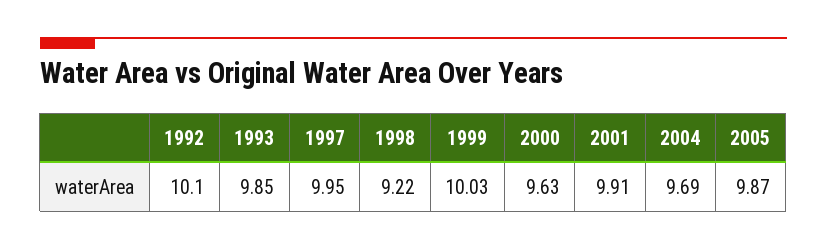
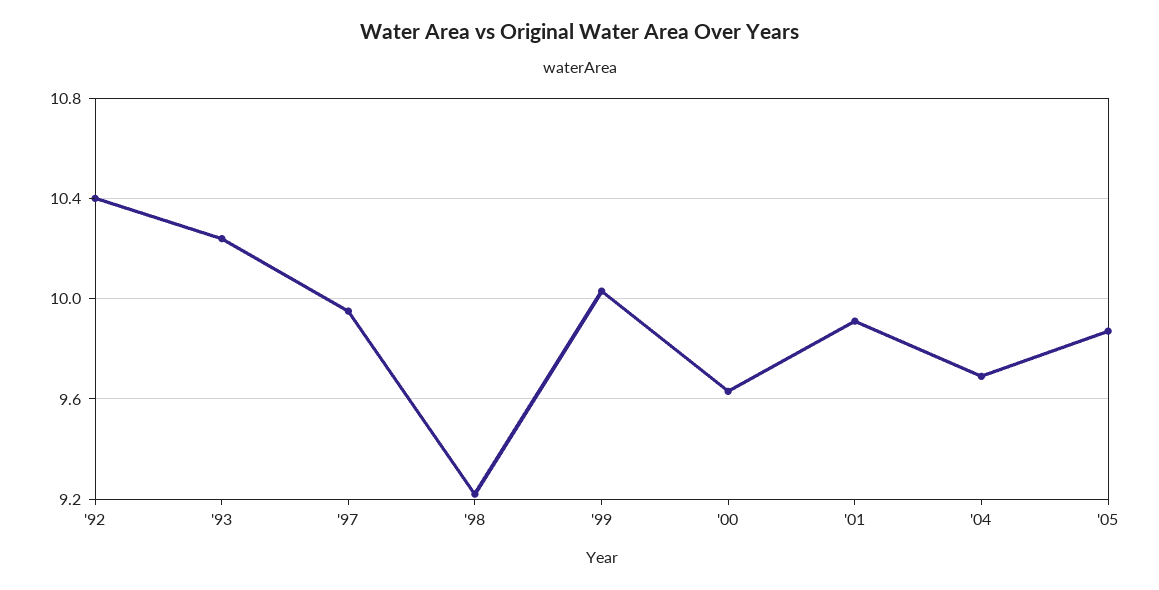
1992: 10.1 -> 10.4
1993: 9.85 -> 10.25

